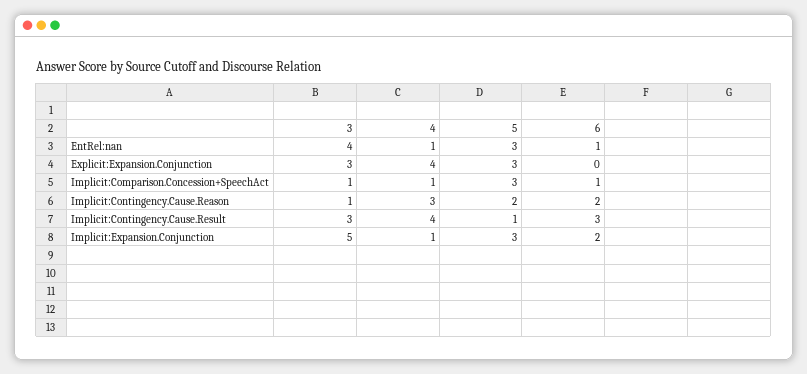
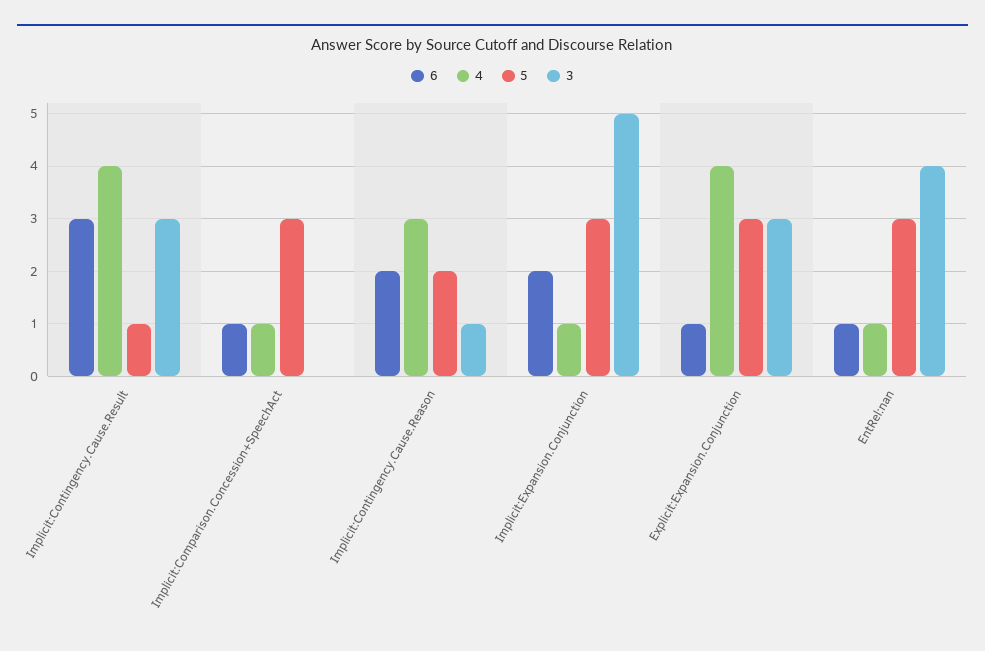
6, Explicit:Expansion.Conjunction: 0 -> 1
3, Implicit:Comparison.Concession+SpeechAct: 1 -> 0

